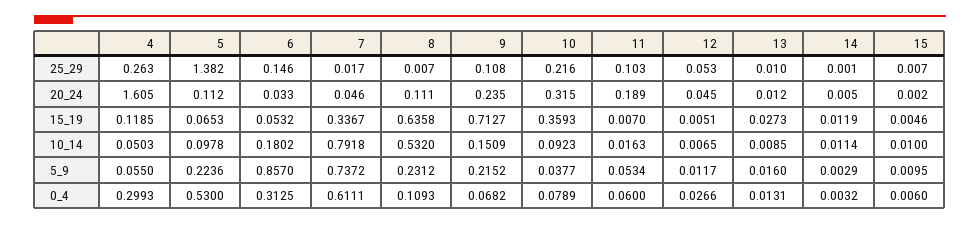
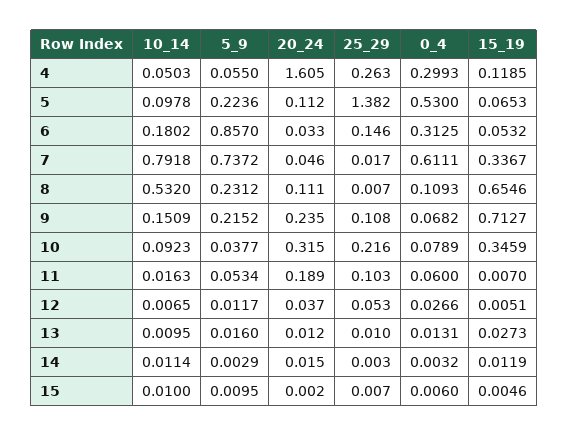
14, 25_29: 0.001 -> 0.003
12, 20_24: 0.045 -> 0.037
14, 20_24: 0.005 -> 0.015
8, 15_19: 0.6358 -> 0.6546
10, 15_19: 0.3593 -> 0.3459
13, 10_14: 0.0085 -> 0.0095

